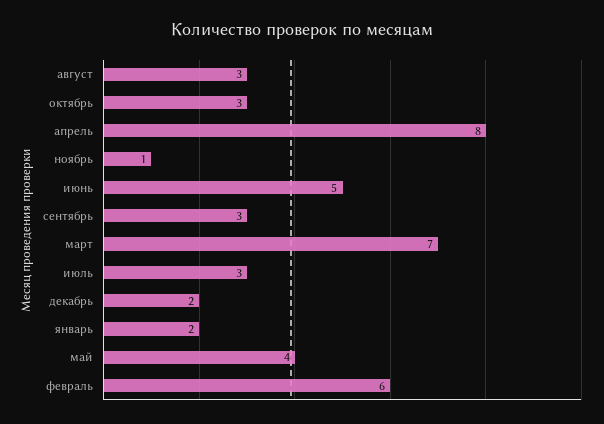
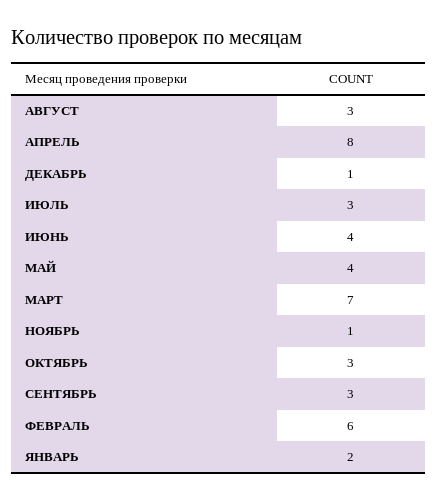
июнь: 5 -> 4
декабрь: 2 -> 1

